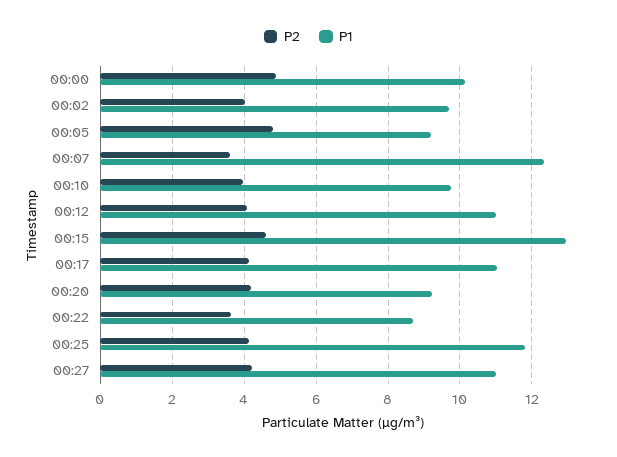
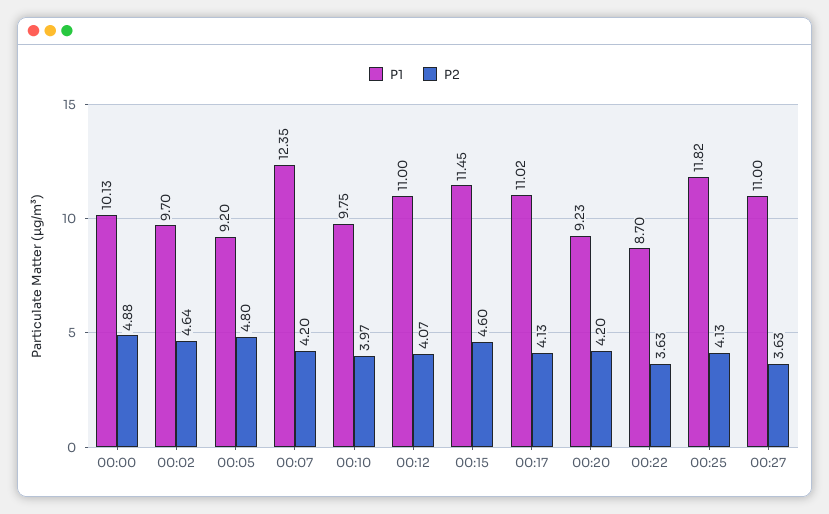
P2, 00:02: 4 -> 4.64
P2, 00:07: 3.6 -> 4.2
P1, 00:15: 13 -> 11.45
P2, 00:27: 4.2 -> 3.63

